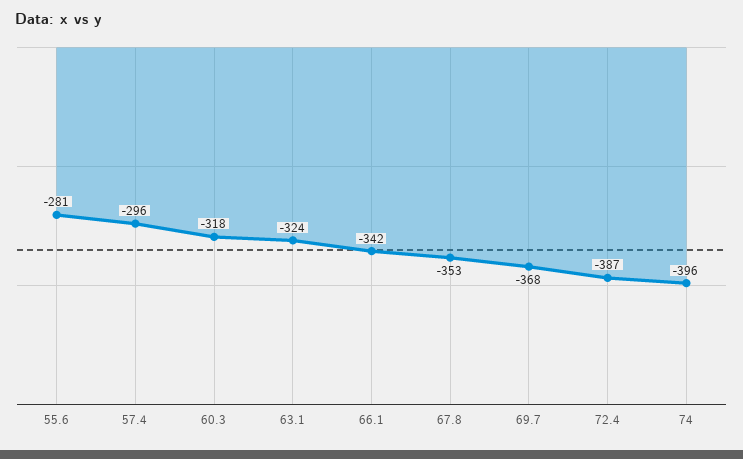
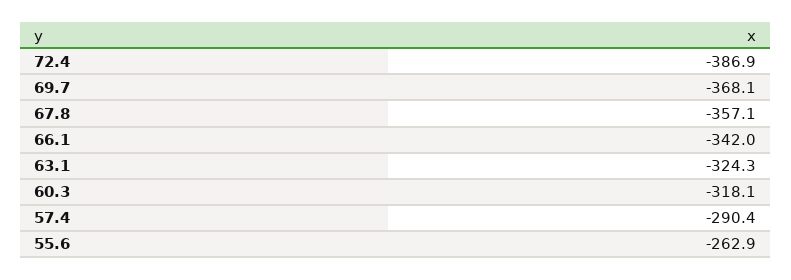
55.6: -281 -> -262.9
57.4: -296 -> -290.4
67.8: -353 -> -357.1
74: -396 -> none

